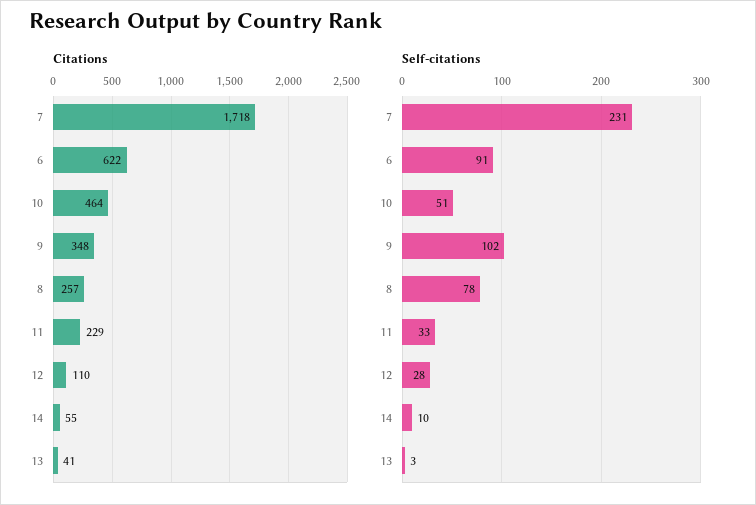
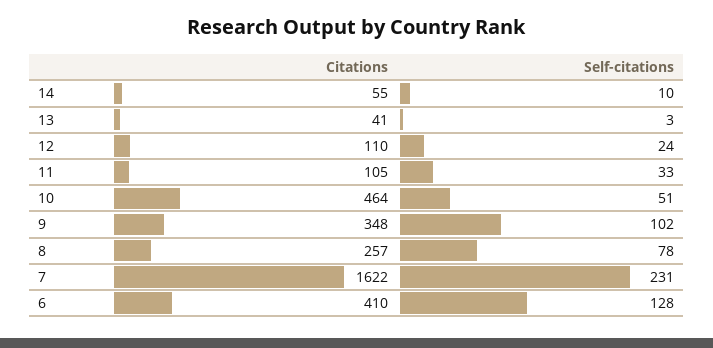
Citations, 7: 1718 -> 1622
Citations, 6: 622 -> 410
Citations, 11: 229 -> 105
Self-citations, 6: 91 -> 128
Self-citations, 12: 28 -> 24

